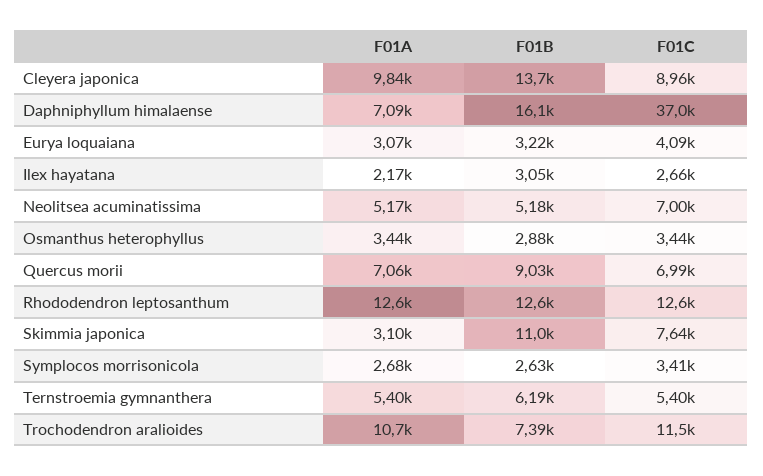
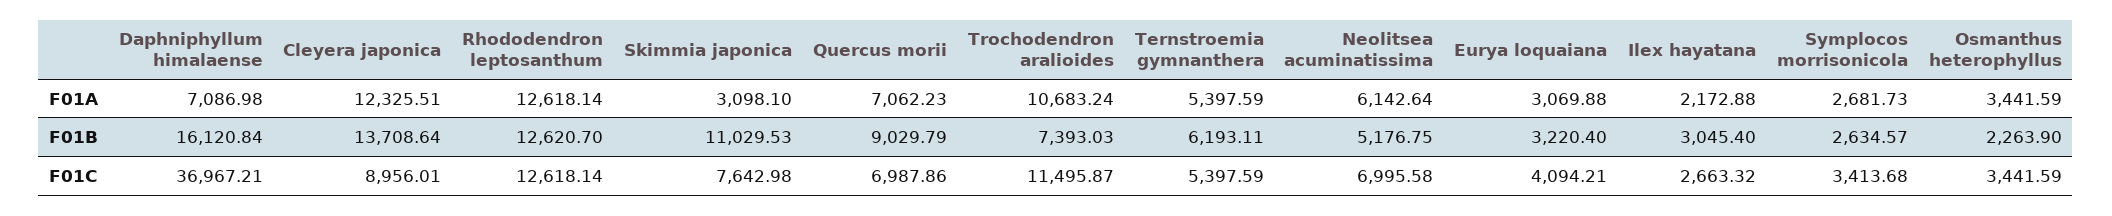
F01A, Cleyera japonica: 9840 -> 12325.51
F01A, Neolitsea acuminatissima: 5170 -> 6142.64
F01B, Osmanthus heterophyllus: 2880 -> 2263.9

